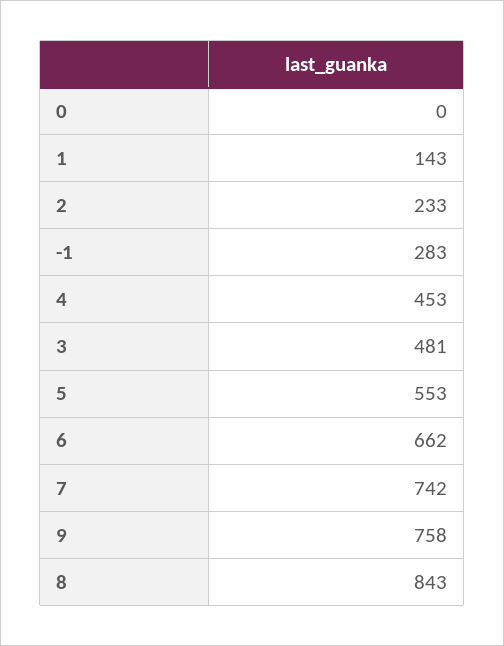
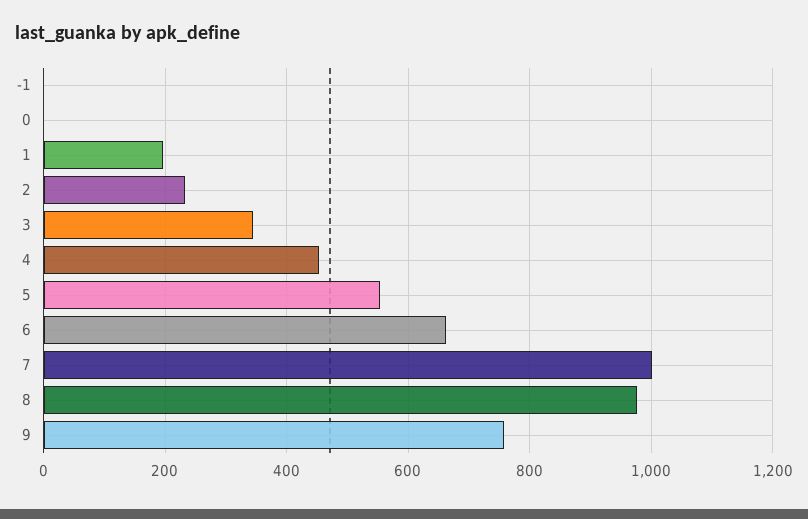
1: 143 -> 200
-1: 283 -> 0
3: 481 -> 340
7: 742 -> 1000
8: 843 -> 980

